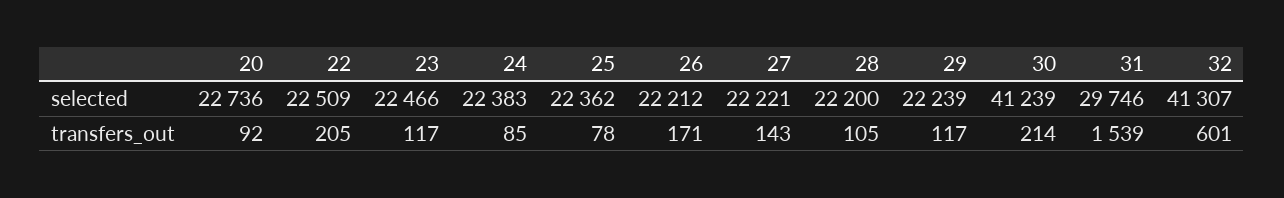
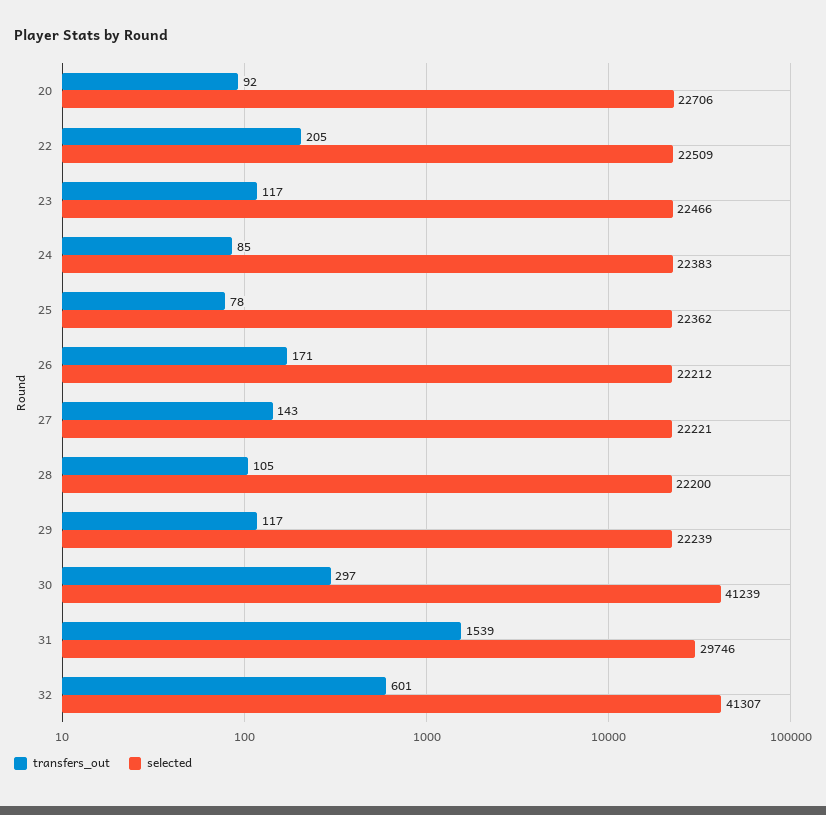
selected, 20: 22736 -> 22706
transfers_out, 30: 214 -> 297

